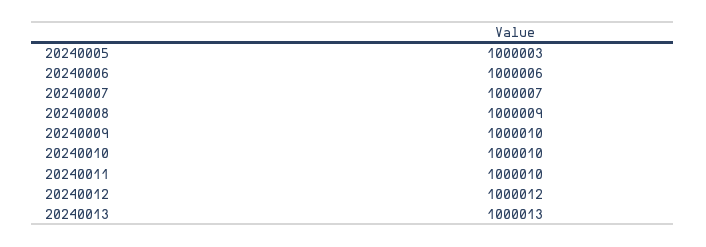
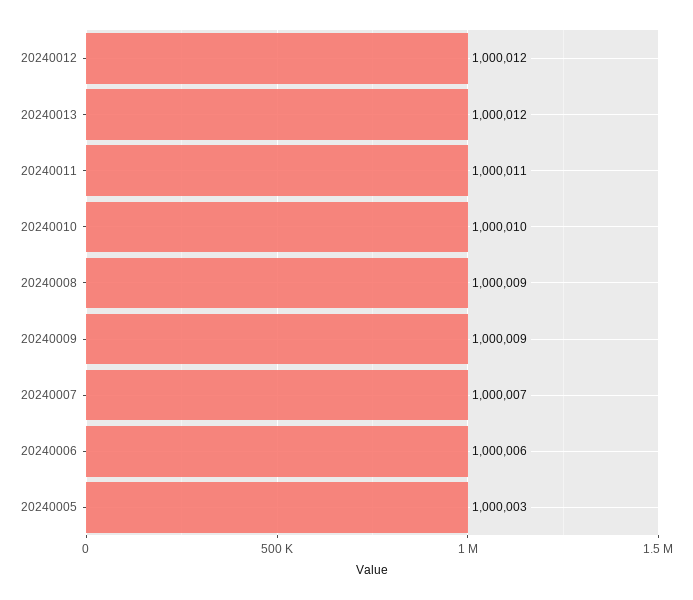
20240009: 1000010 -> 1000009
20240011: 1000010 -> 1000011
20240013: 1000013 -> 1000012

